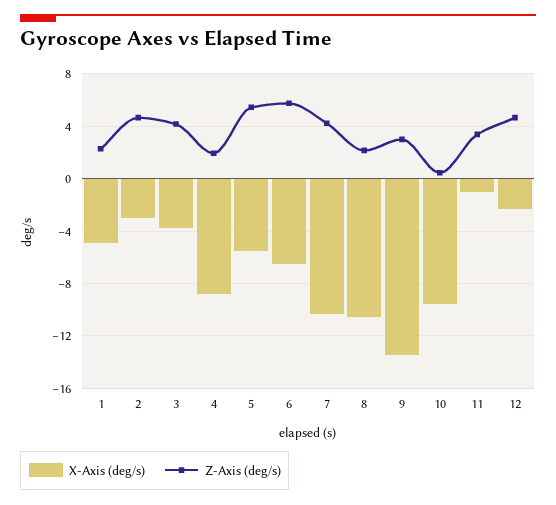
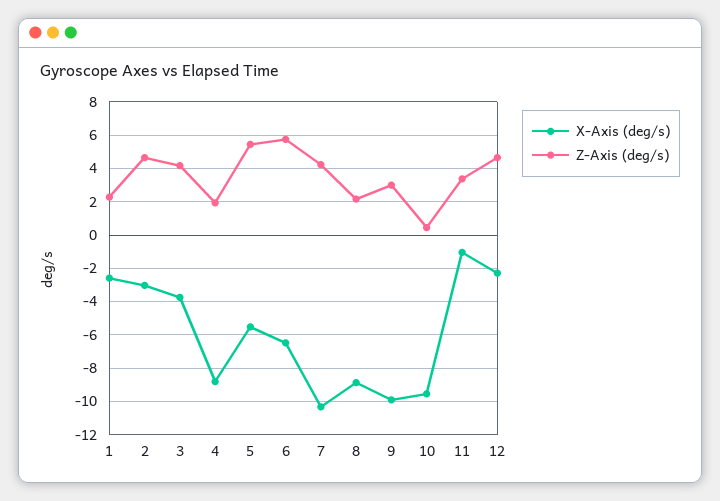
X-Axis (deg/s), 1: -5 -> -2.5
X-Axis (deg/s), 8: -10.5 -> -9
X-Axis (deg/s), 9: -13.5 -> -10

